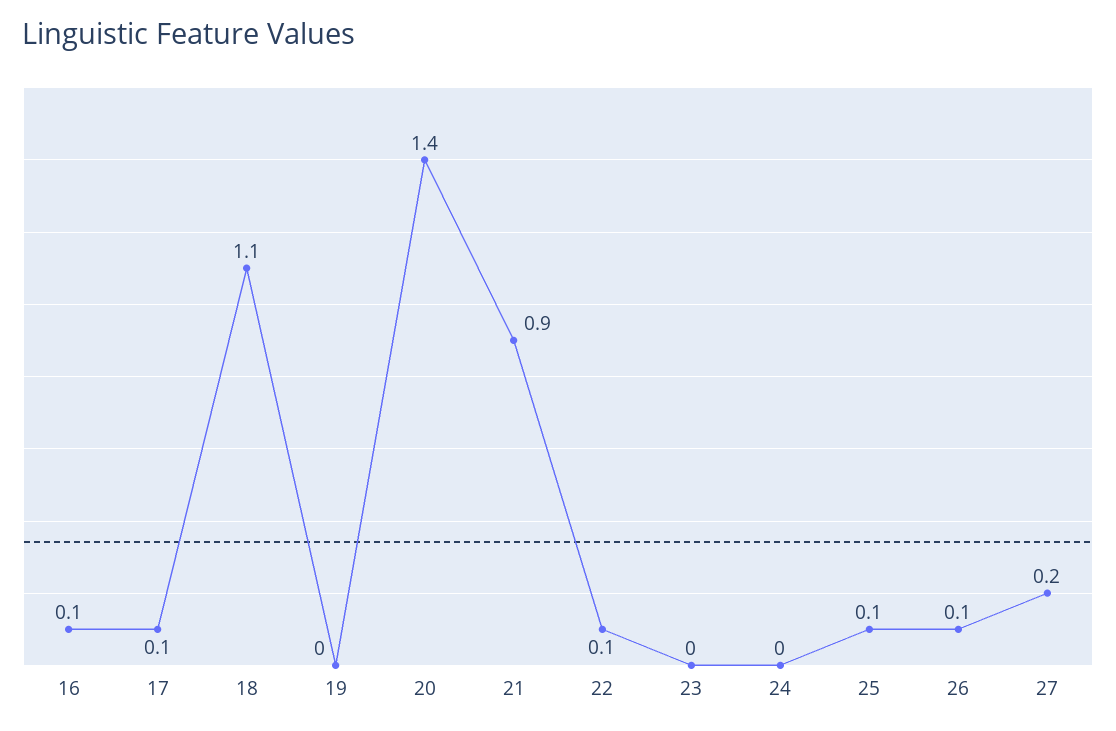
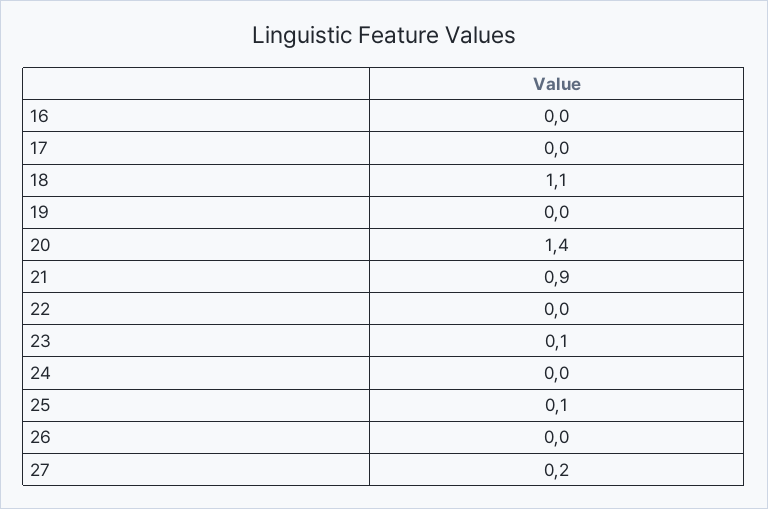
16: 0.1 -> 0
17: 0.1 -> 0
22: 0.1 -> 0
23: 0 -> 0.1
26: 0.1 -> 0

